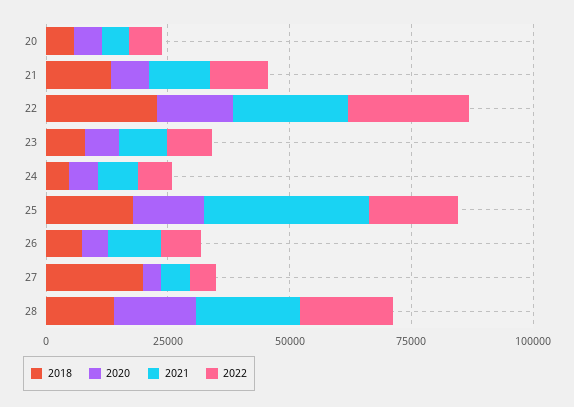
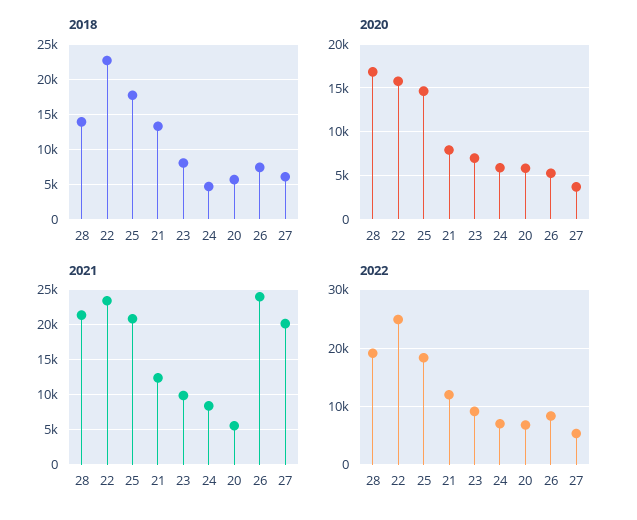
2021, 25: 35000 -> 21000
2021, 26: 10000 -> 24000
2018, 27: 20000 -> 6000
2021, 27: 5000 -> 20000

